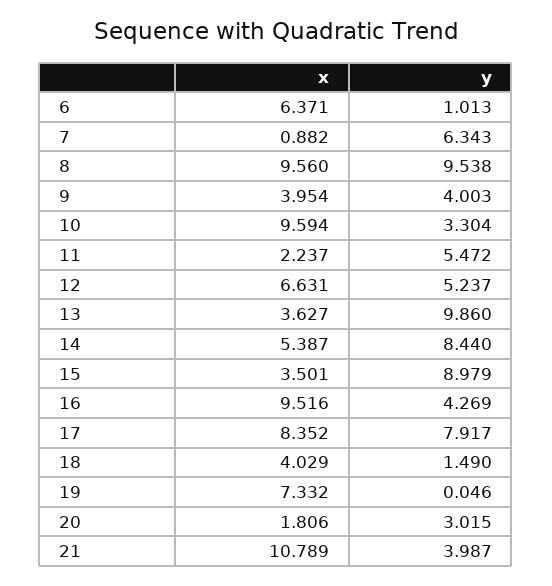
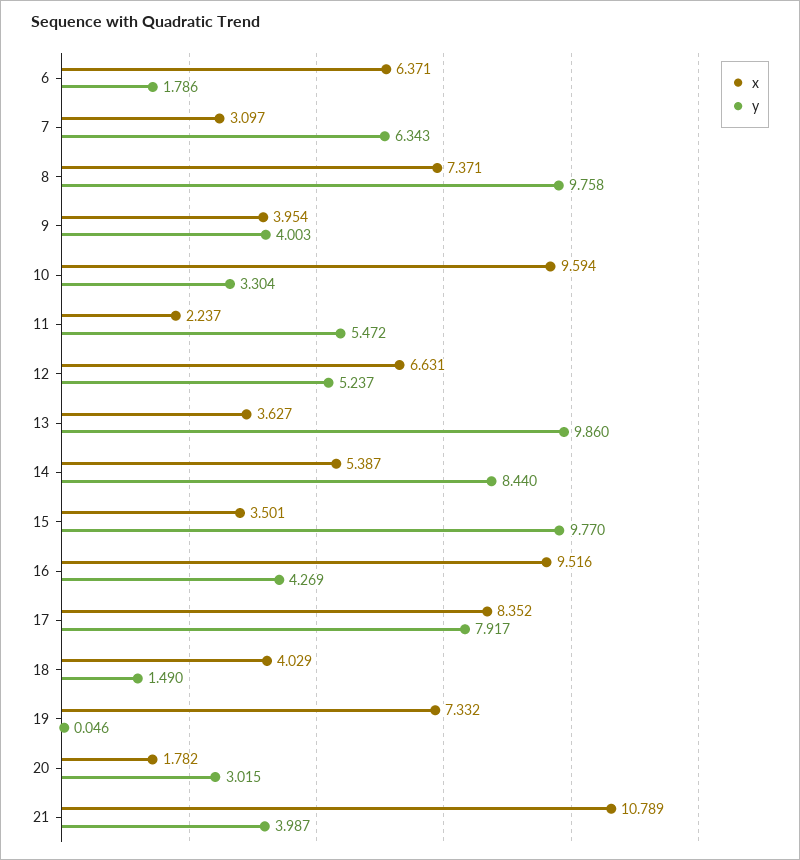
y, 6: 1.013 -> 1.786
x, 7: 0.882 -> 3.097
x, 8: 9.56 -> 7.371
y, 8: 9.538 -> 9.758
y, 15: 8.979 -> 9.77
x, 20: 1.806 -> 1.782

